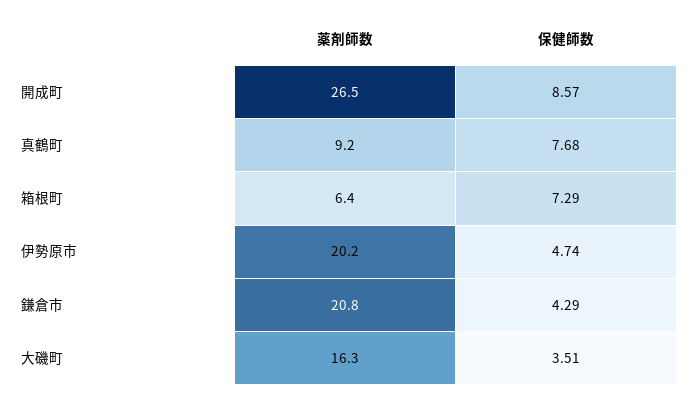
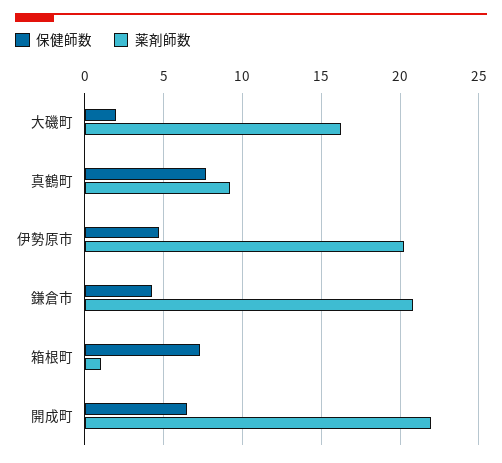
薬剤師数, 開成町: 26.5 -> 22
保健師数, 開成町: 8.57 -> 6.5
薬剤師数, 箱根町: 6.4 -> 1
保健師数, 大磯町: 3.51 -> 2

